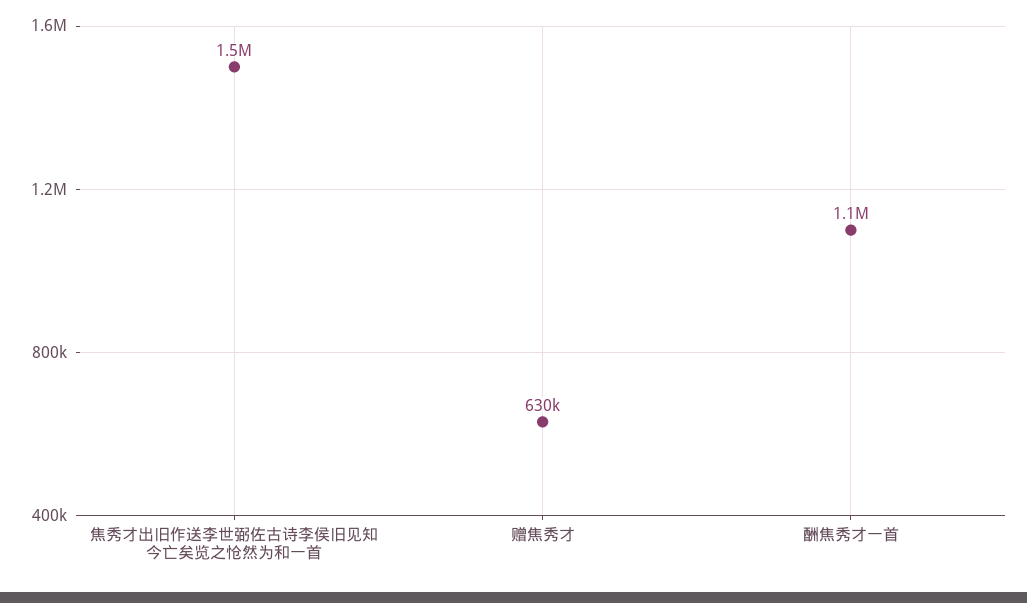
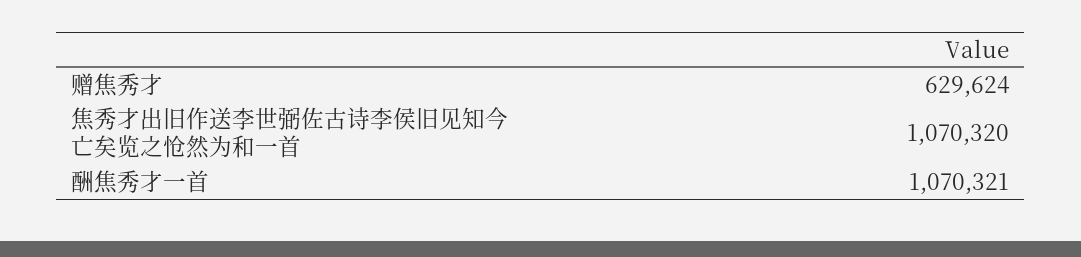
焦秀才出旧作送李世弼佐古诗李侯旧见知今亡矣览之怆然为和一首: 1500000 -> 1070320

